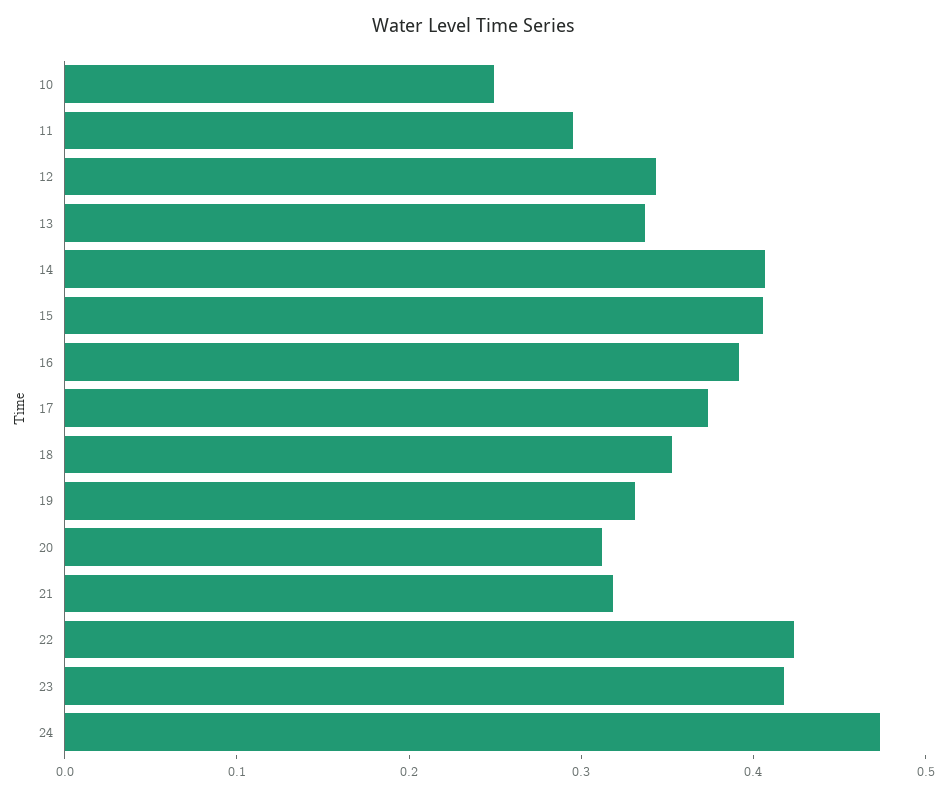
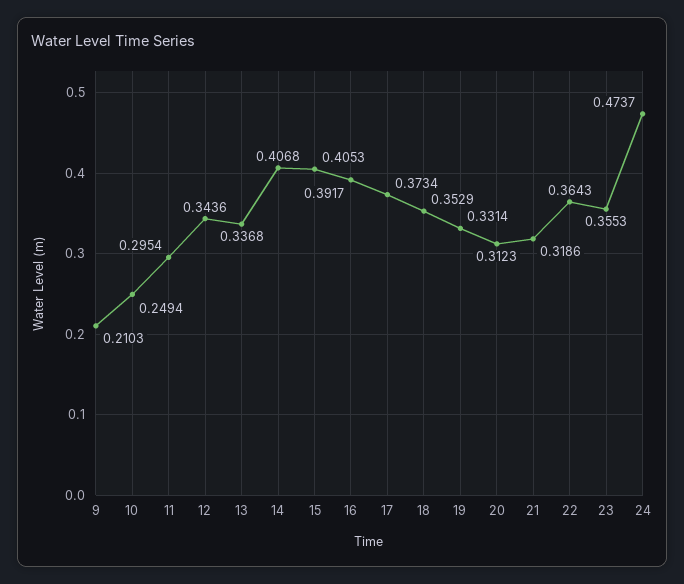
22: 0.42 -> 0.3643
23: 0.42 -> 0.3553
9: none -> 0.2103

